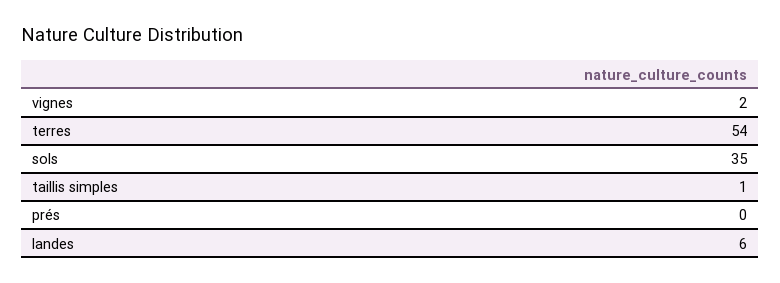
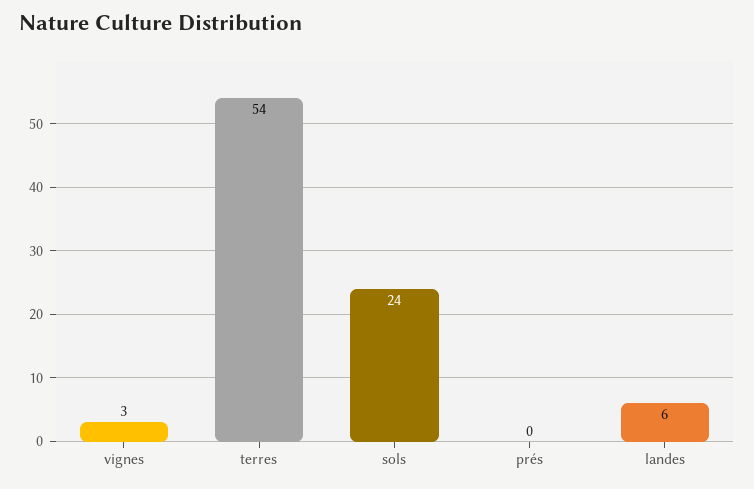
vignes: 2 -> 3
sols: 35 -> 24
taillis simples: 1 -> none

